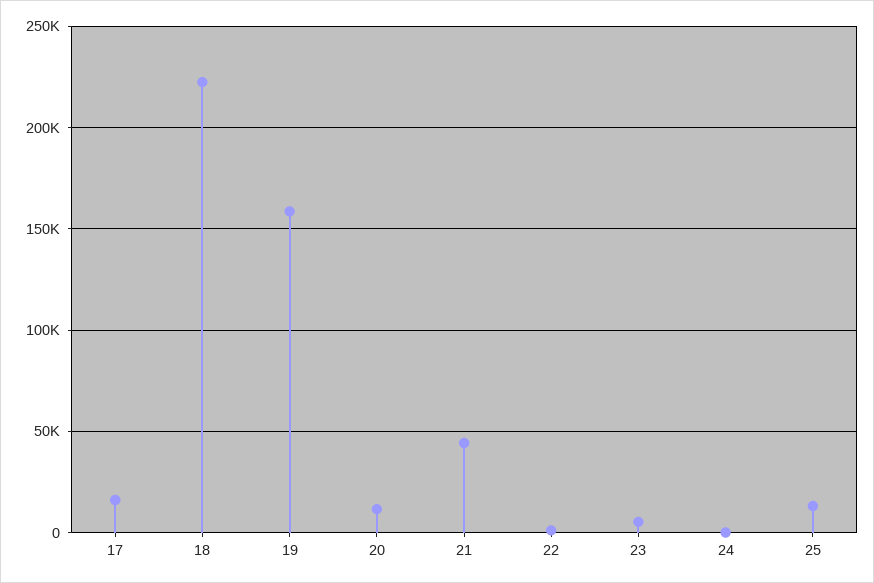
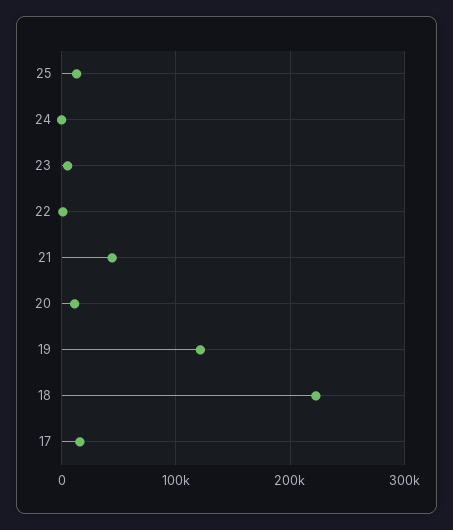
19: 160000 -> 120000

